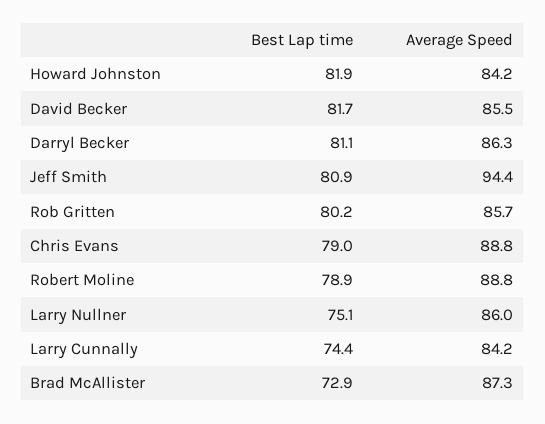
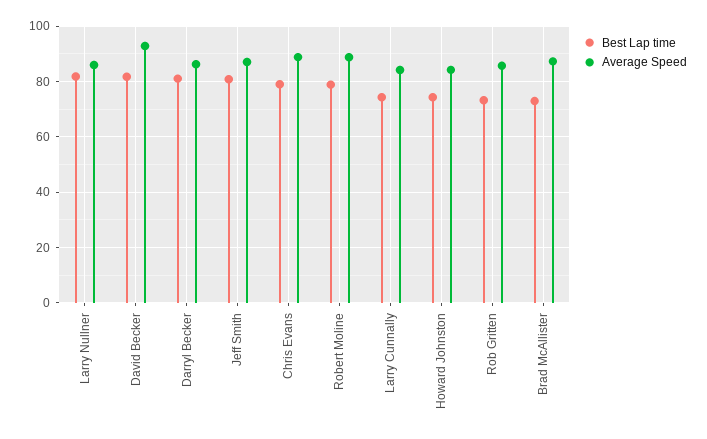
Best Lap time, Howard Johnston: 81.9 -> 75
Average Speed, David Becker: 85.5 -> 92.5
Average Speed, Jeff Smith: 94.4 -> 87.5
Best Lap time, Rob Gritten: 80.2 -> 72.5
Best Lap time, Larry Nullner: 75.1 -> 82.5

